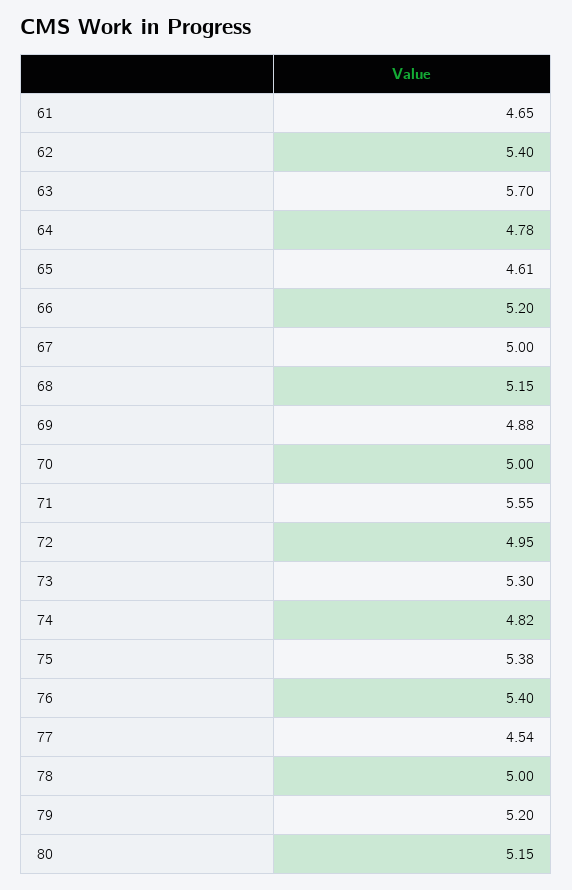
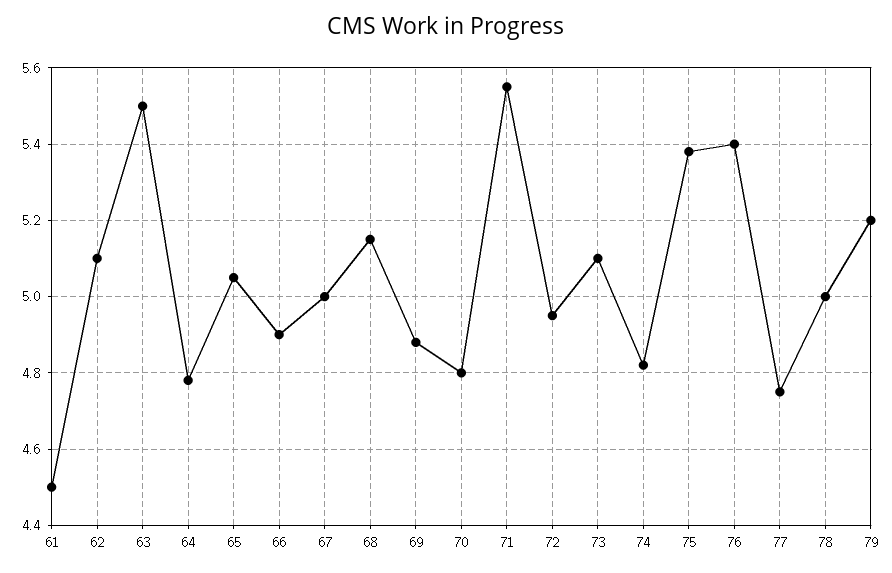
61: 4.65 -> 4.5
62: 5.4 -> 5.1
63: 5.7 -> 5.5
65: 4.61 -> 5.05
66: 5.2 -> 4.9
70: 5 -> 4.8
73: 5.3 -> 5.1
77: 4.54 -> 4.75
80: 5.15 -> none

